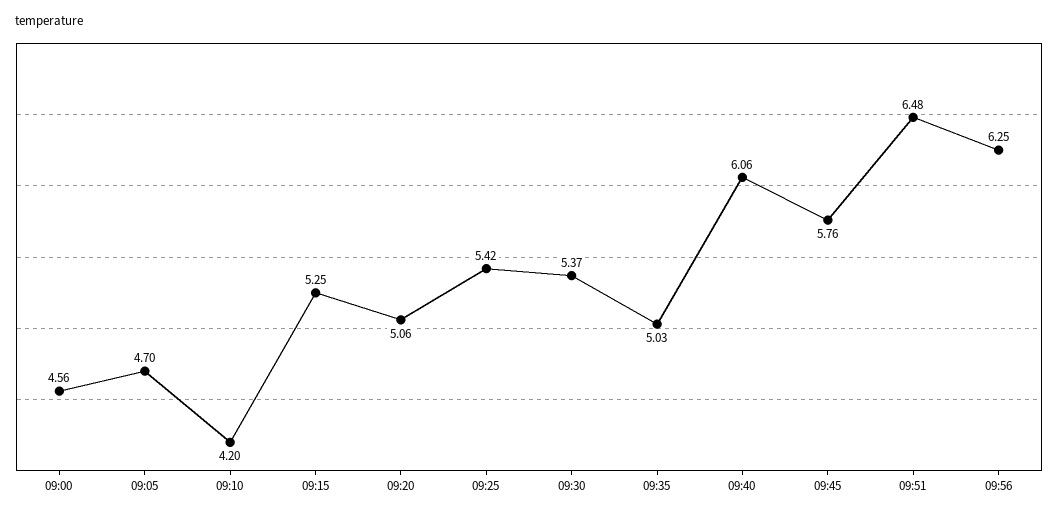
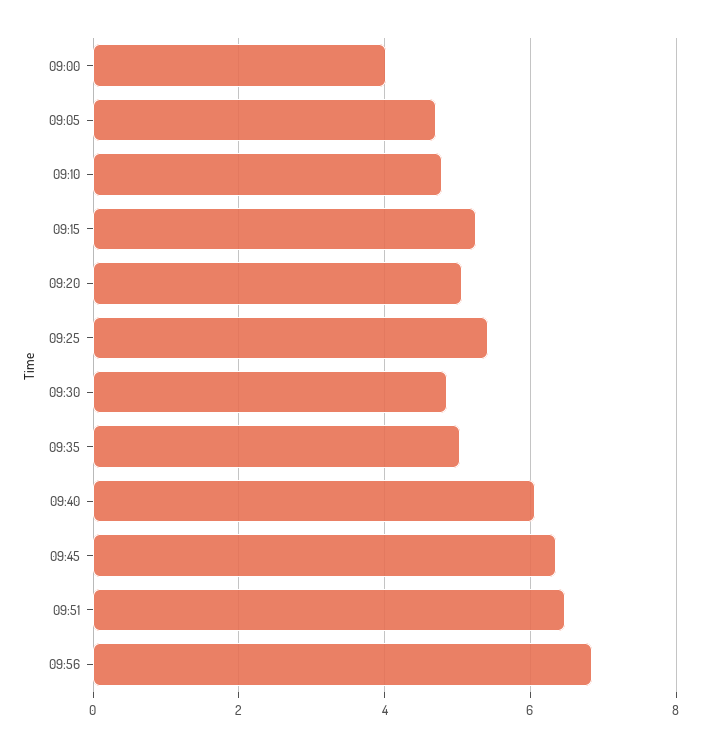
09:00: 4.56 -> 4
09:10: 4.2 -> 4.8
09:30: 5.37 -> 4.8
09:45: 5.76 -> 6.4
09:56: 6.25 -> 6.8

